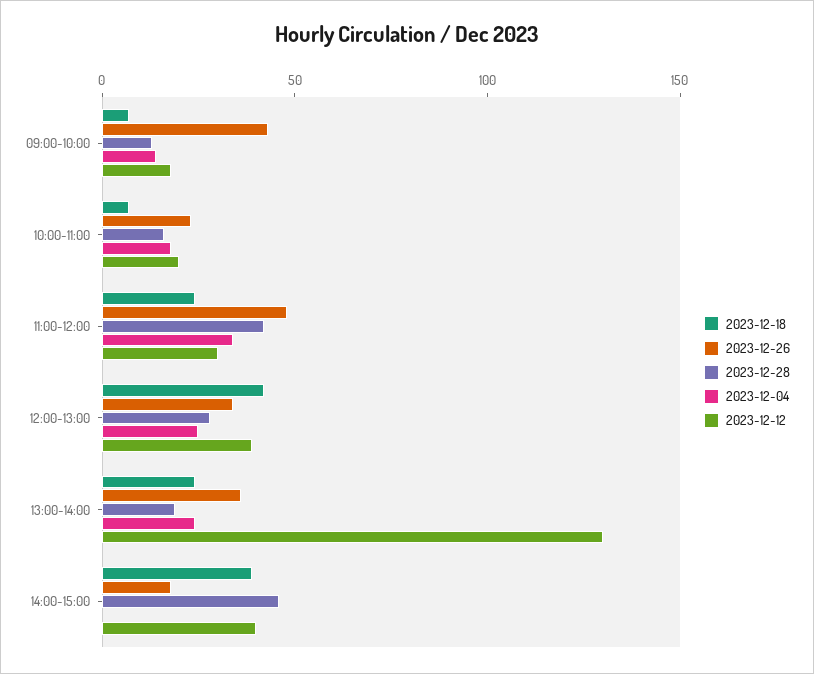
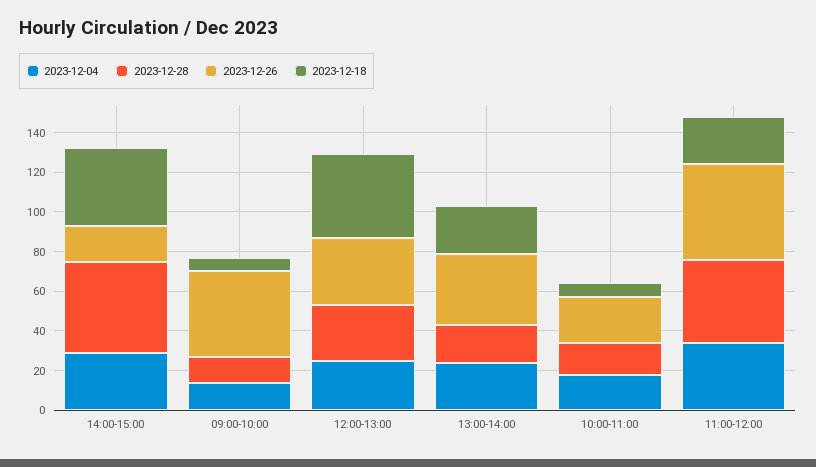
2023-12-12, 09:00-10:00: 20 -> none
2023-12-12, 10:00-11:00: 20 -> none
2023-12-12, 11:00-12:00: 30 -> none
2023-12-12, 12:00-13:00: 40 -> none
2023-12-12, 13:00-14:00: 130 -> none
2023-12-04, 14:00-15:00: 0 -> 30
2023-12-12, 14:00-15:00: 40 -> none

